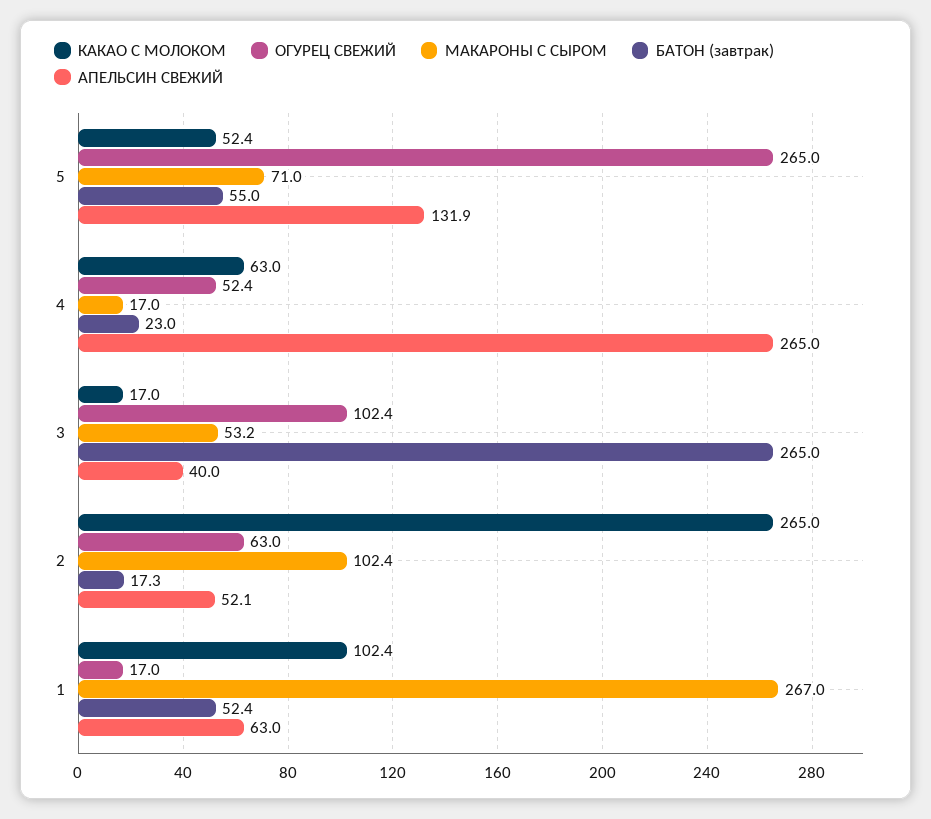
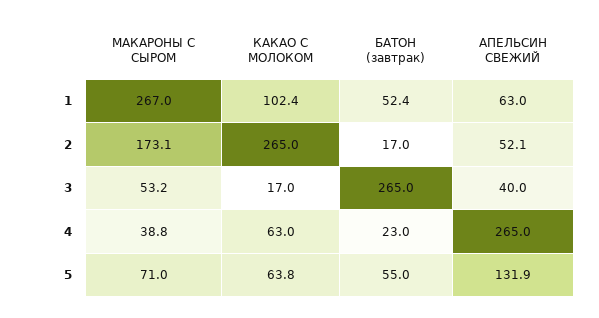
КАКАО С МОЛОКОМ, 5: 52.4 -> 63.8
ОГУРЕЦ СВЕЖИЙ, 5: 265 -> none
ОГУРЕЦ СВЕЖИЙ, 4: 52.4 -> none
МАКАРОНЫ С СЫРОМ, 4: 17 -> 38.8
ОГУРЕЦ СВЕЖИЙ, 3: 102.4 -> none
ОГУРЕЦ СВЕЖИЙ, 2: 63 -> none
МАКАРОНЫ С СЫРОМ, 2: 102.4 -> 173.1
БАТОН (завтрак), 2: 17.3 -> 17
ОГУРЕЦ СВЕЖИЙ, 1: 17 -> none

